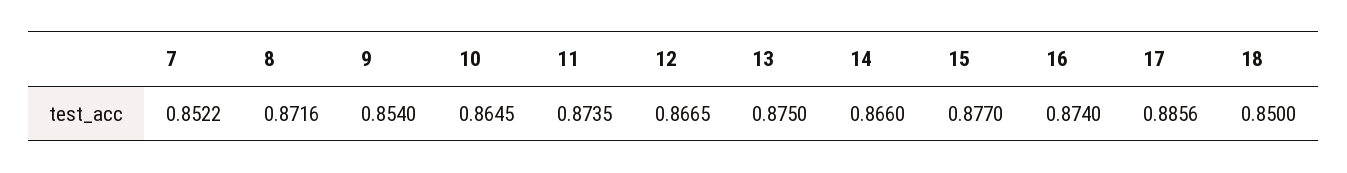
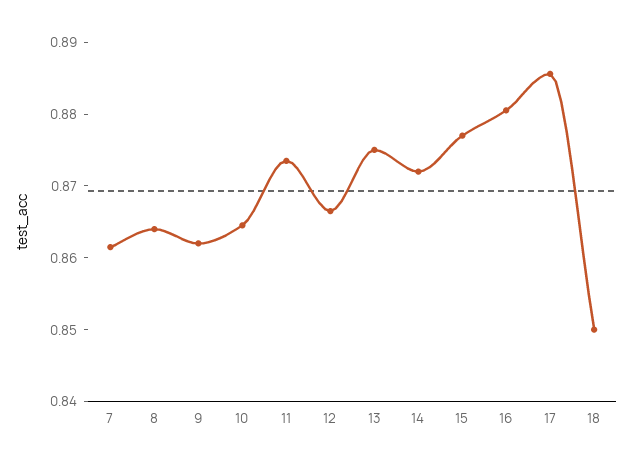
7: 0.8522 -> 0.862
8: 0.8716 -> 0.864
9: 0.854 -> 0.862
14: 0.866 -> 0.872
16: 0.874 -> 0.88

